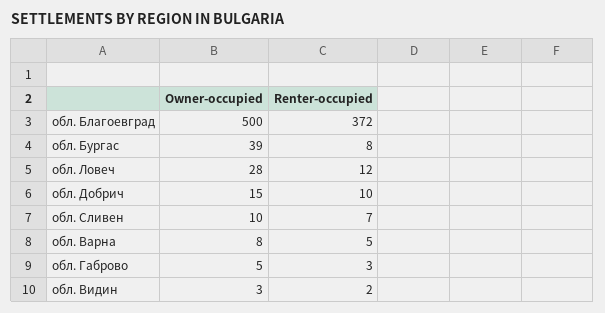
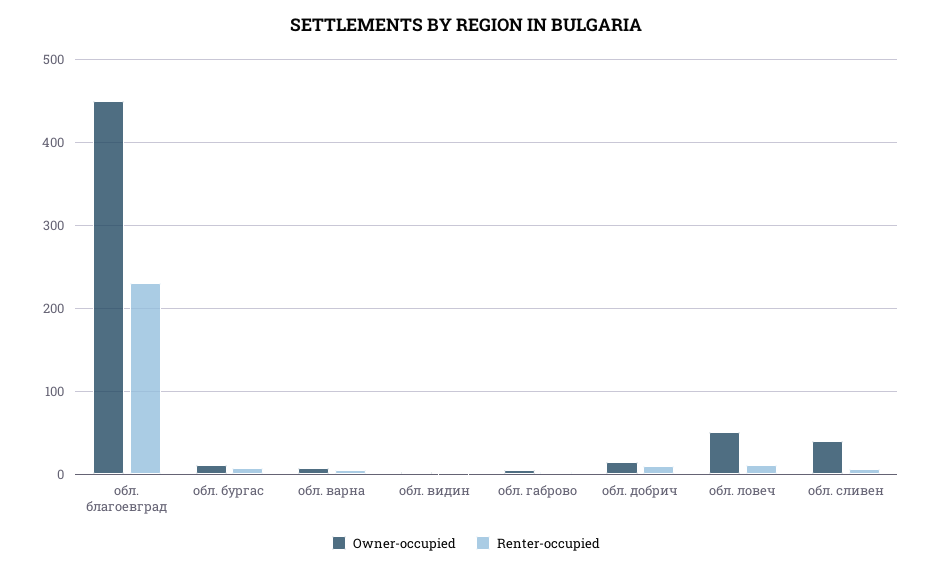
Owner-occupied, обл. Благоевград: 500 -> 450
Renter-occupied, обл. Благоевград: 372 -> 230
Owner-occupied, обл. Бургас: 39 -> 10
Owner-occupied, обл. Ловеч: 28 -> 50
Owner-occupied, обл. Сливен: 10 -> 40

